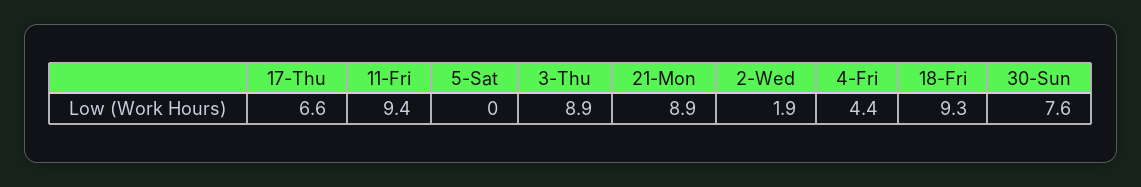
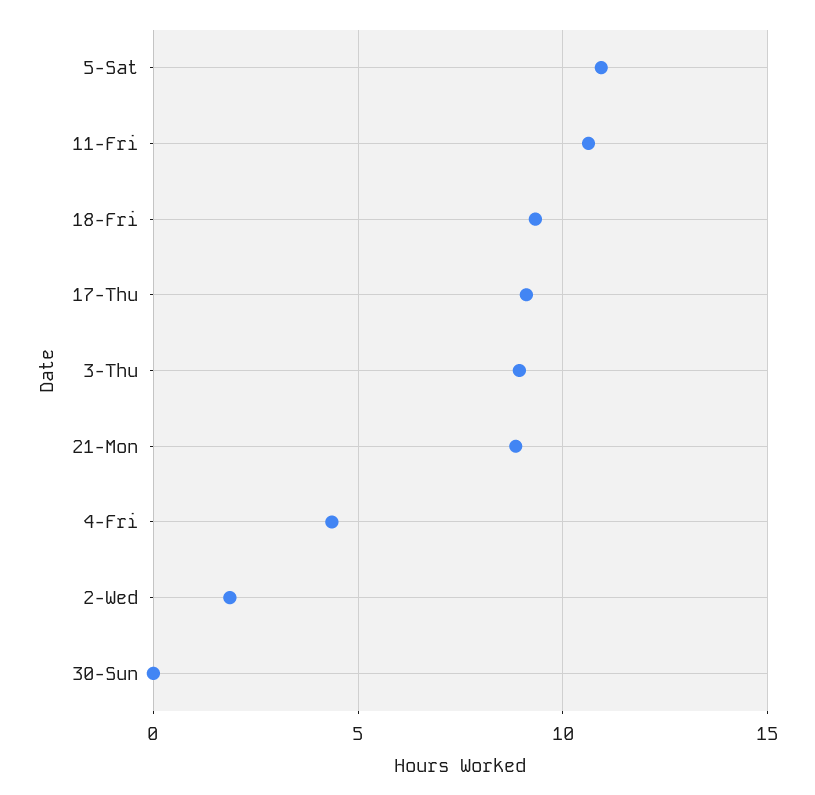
17-Thu: 6.6 -> 9
11-Fri: 9.4 -> 10.5
5-Sat: 0 -> 11
30-Sun: 7.6 -> 0

